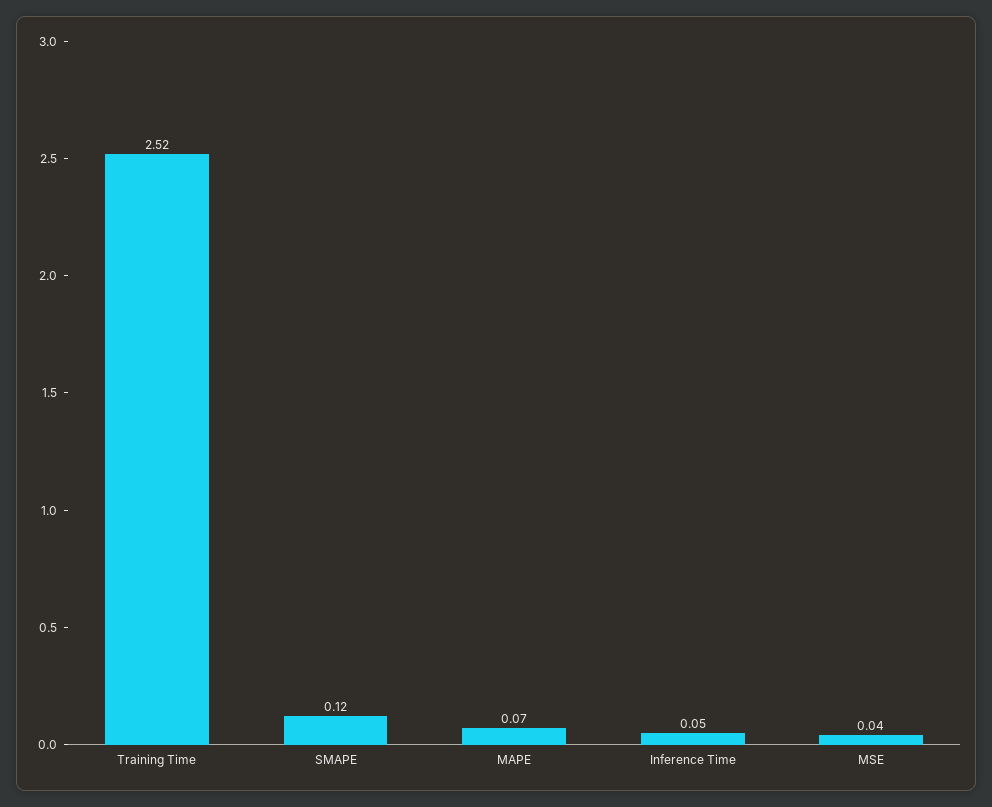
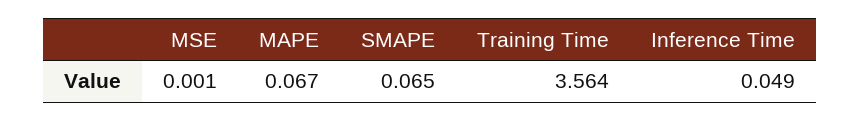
Training Time: 2.52 -> 3.564
SMAPE: 0.12 -> 0.065
MSE: 0.04 -> 0.001

